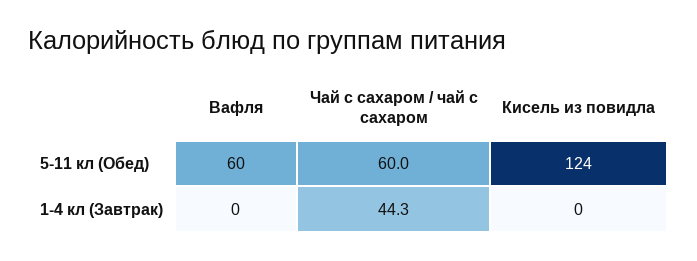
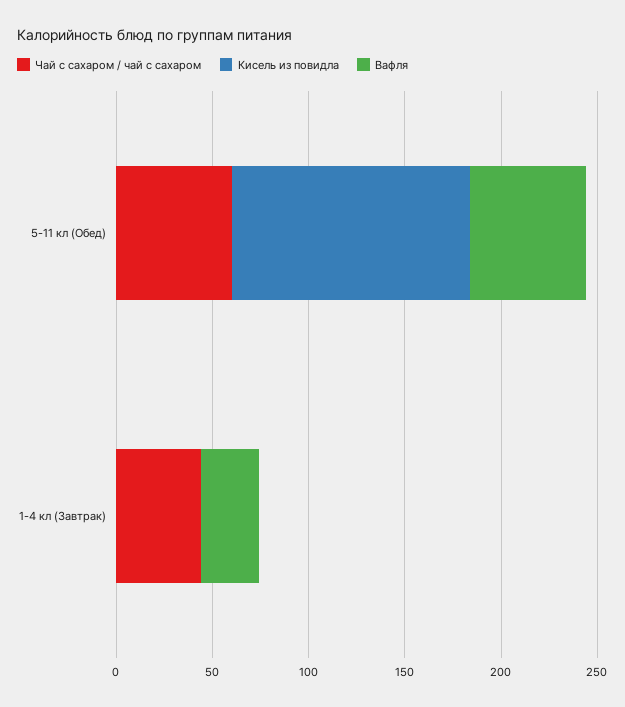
Вафля, 1-4 кл (Завтрак): 0 -> 30

